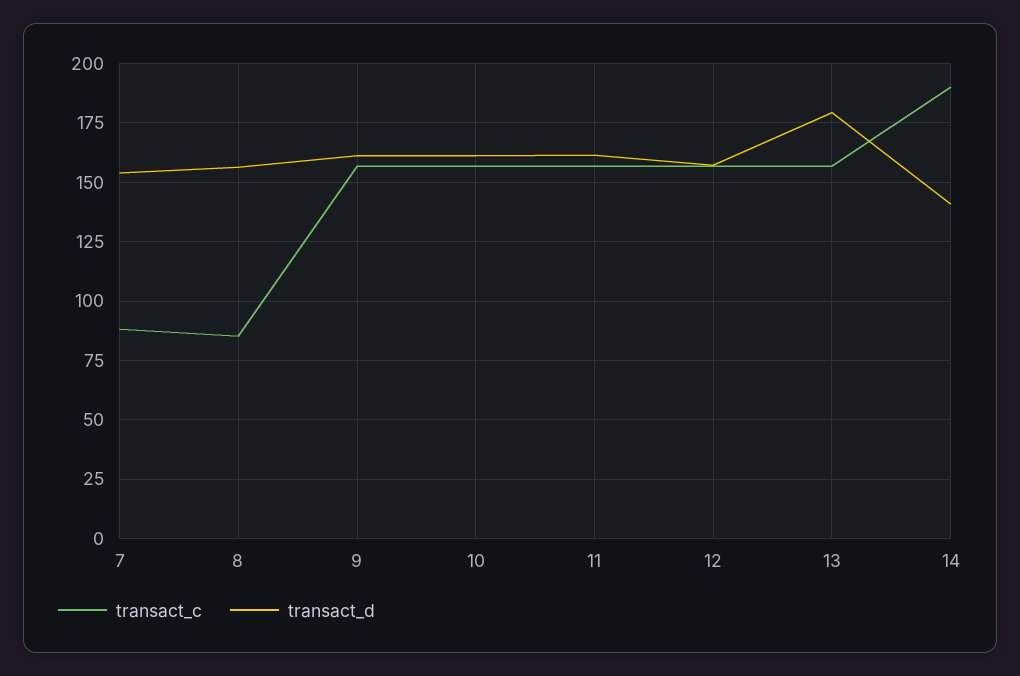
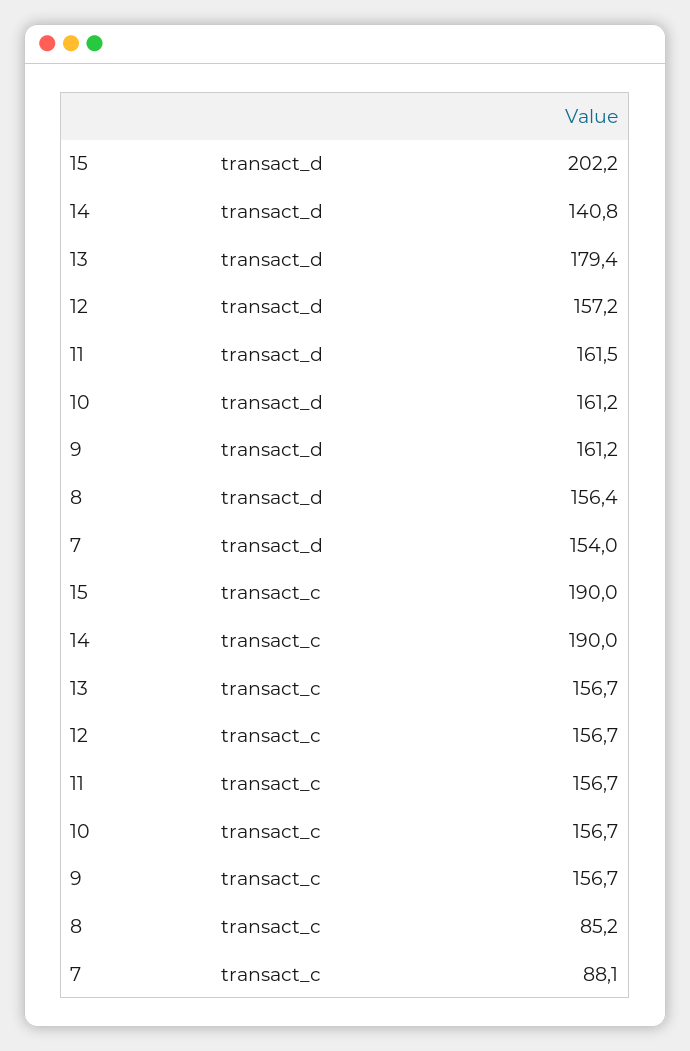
transact_d, 15: none -> 202.2
transact_c, 15: none -> 190

